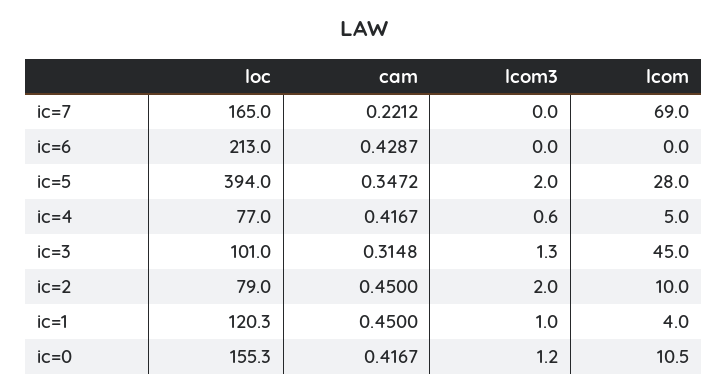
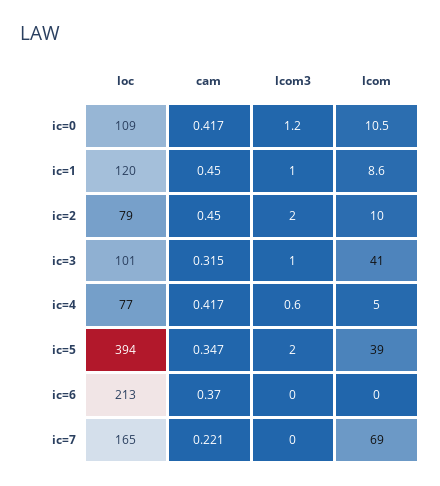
cam, ic=6: 0.4287 -> 0.37
lcom, ic=5: 28 -> 39
lcom3, ic=3: 1.3 -> 1
lcom, ic=3: 45 -> 41
lcom, ic=1: 4 -> 8.6
loc, ic=0: 155.3 -> 109

